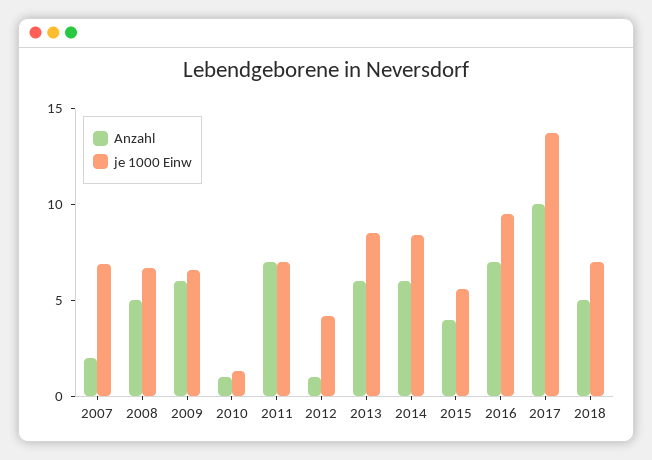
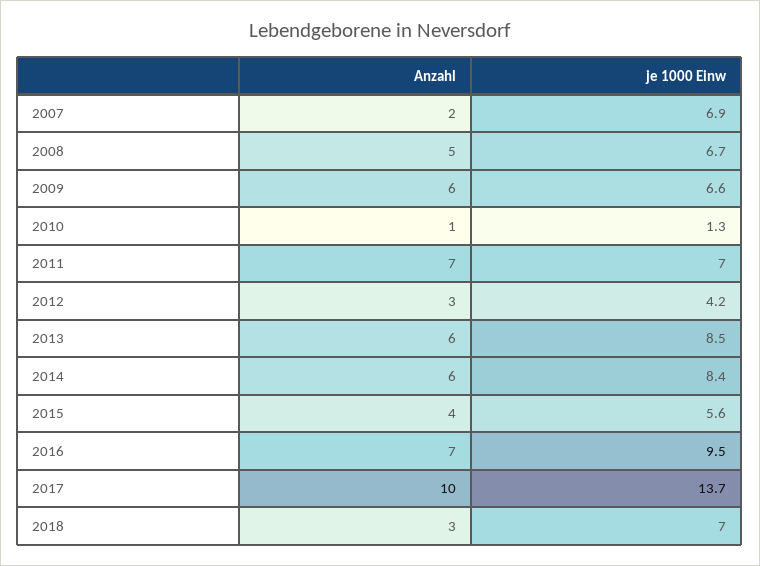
Anzahl, 2012: 1 -> 3
Anzahl, 2018: 5 -> 3

